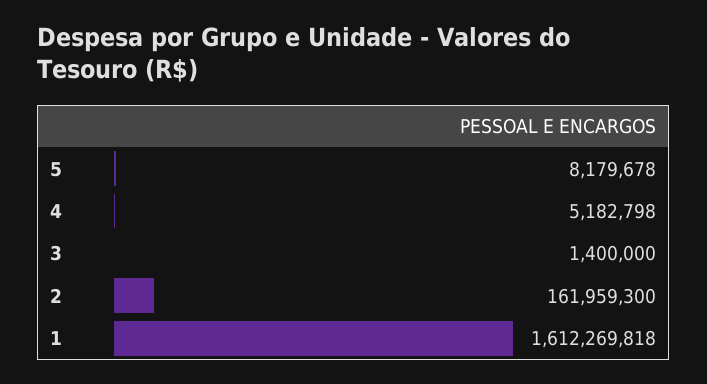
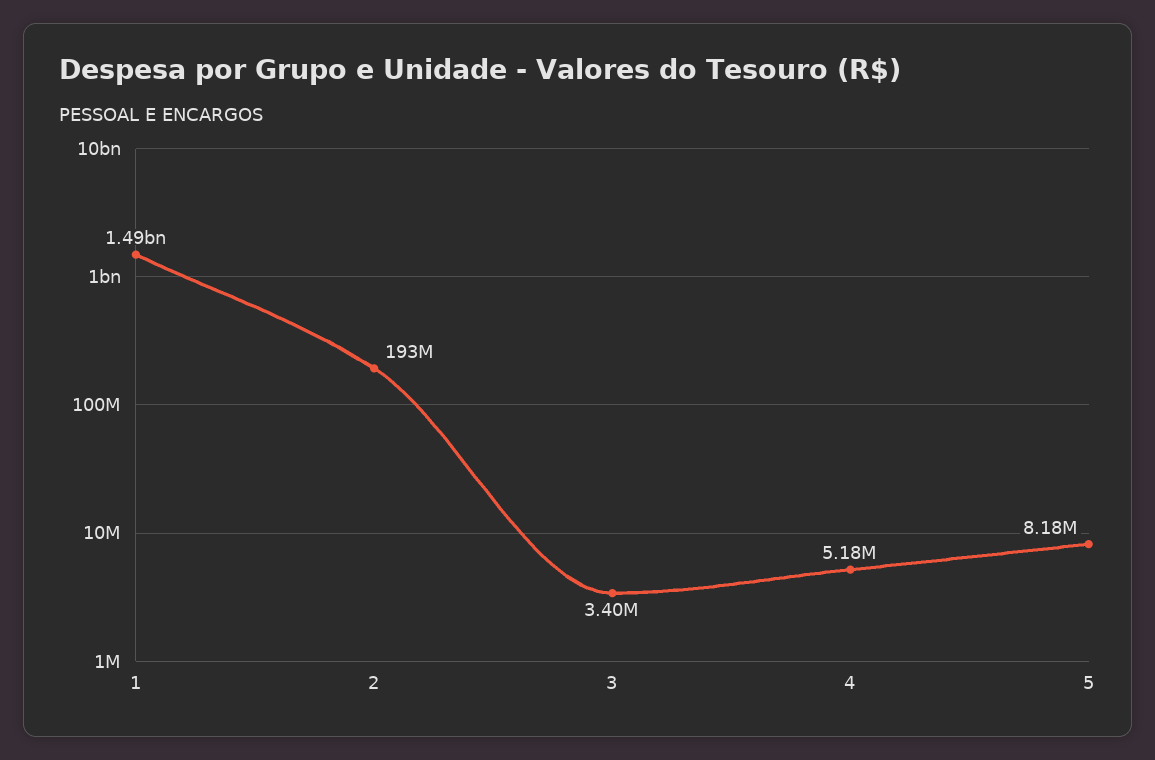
3: 1400000 -> 3400000
2: 161959300 -> 193000000
1: 1612269818 -> 1490000000

